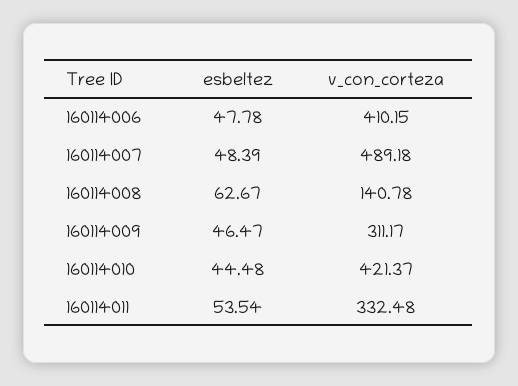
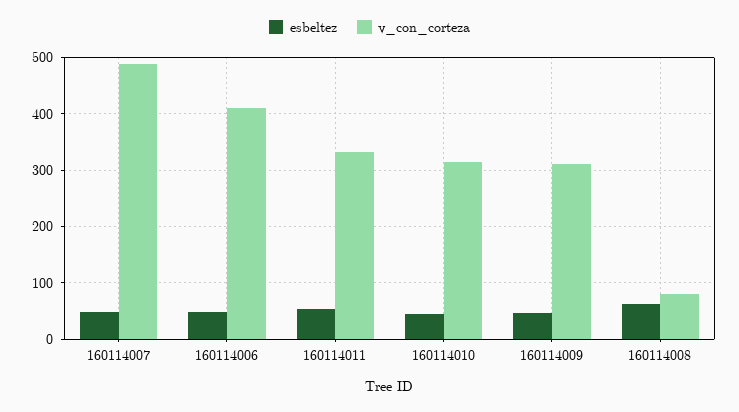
v_con_corteza, 160114008: 140.78 -> 80
v_con_corteza, 160114010: 421.37 -> 320

